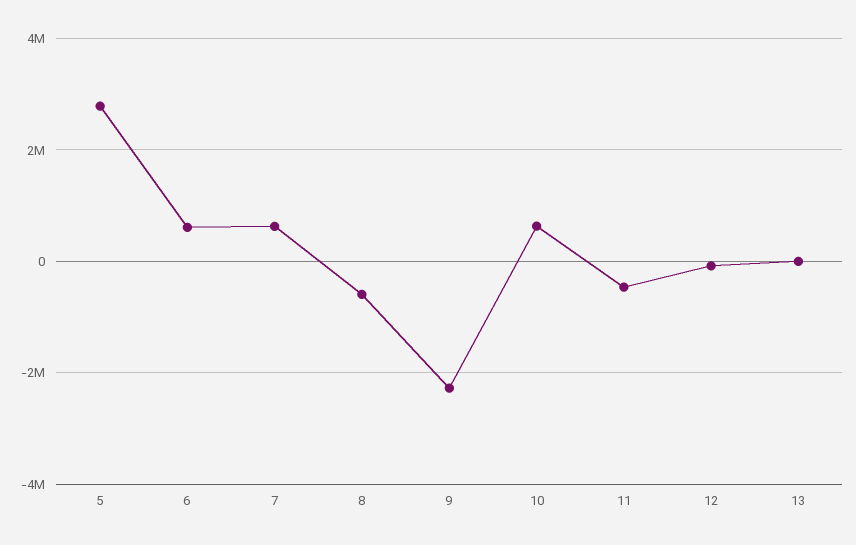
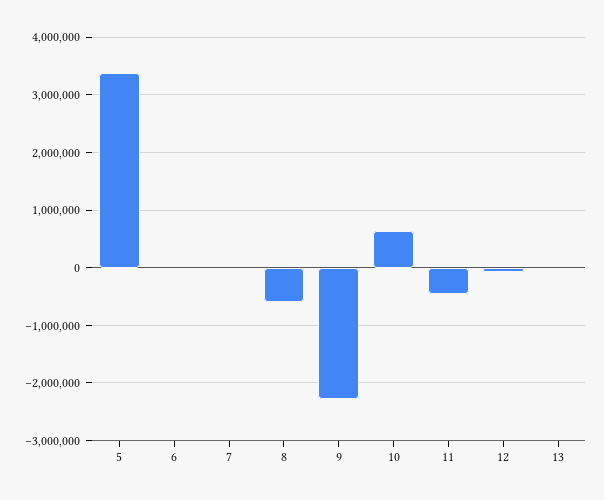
5: 2800000 -> 3400000
6: 600000 -> 0
7: 600000 -> 0

